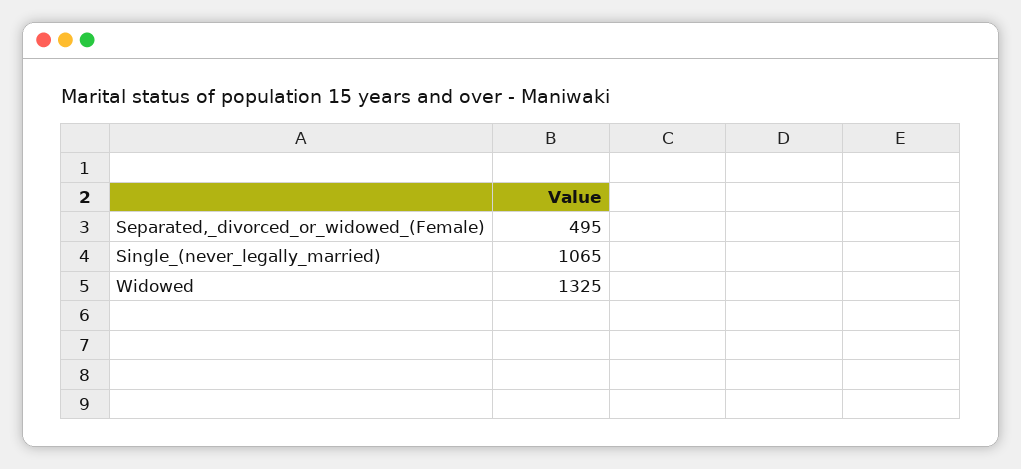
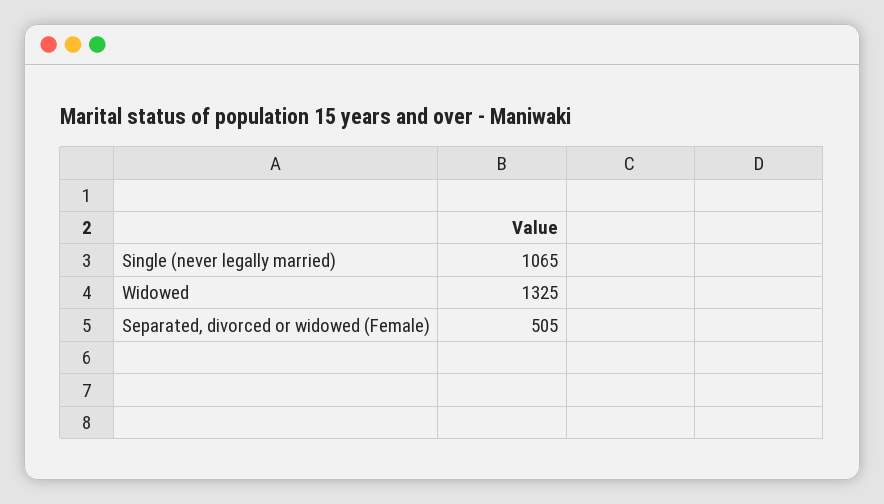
Separated,_divorced_or_widowed_(Female): 495 -> 505

